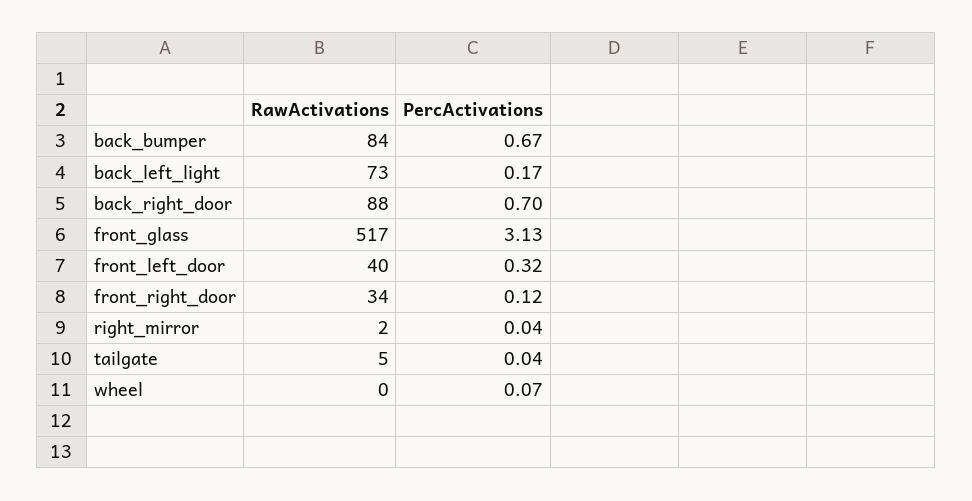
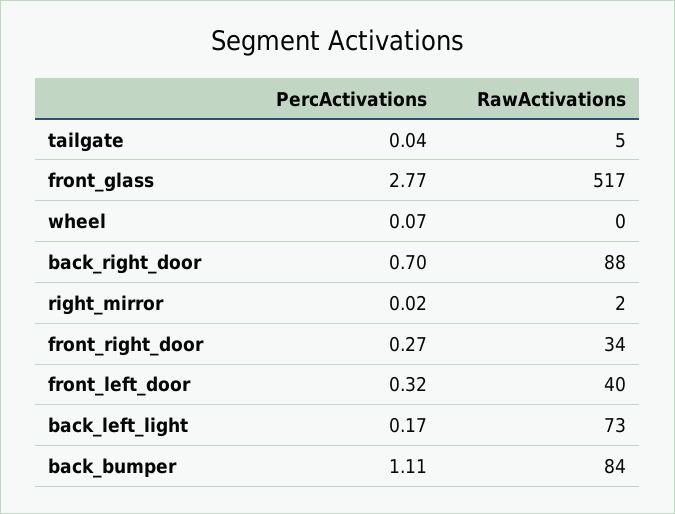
PercActivations, back_bumper: 0.67 -> 1.11
PercActivations, front_glass: 3.13 -> 2.77
PercActivations, front_right_door: 0.12 -> 0.27
PercActivations, right_mirror: 0.04 -> 0.02

